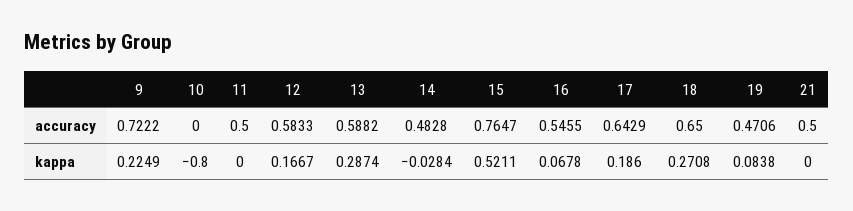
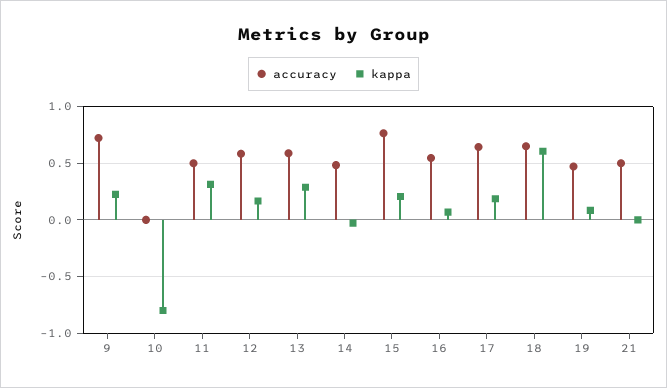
kappa, 11: 0 -> 0.3
kappa, 15: 0.5211 -> 0.2
kappa, 18: 0.2708 -> 0.6

